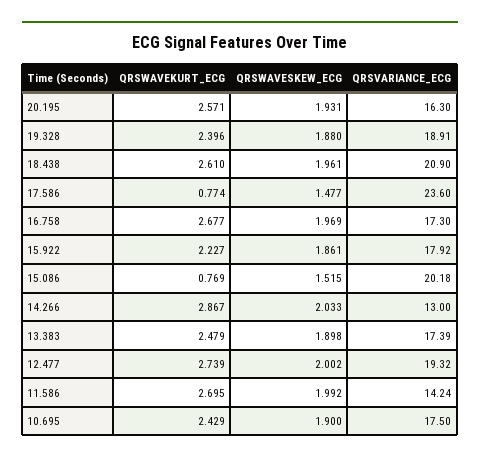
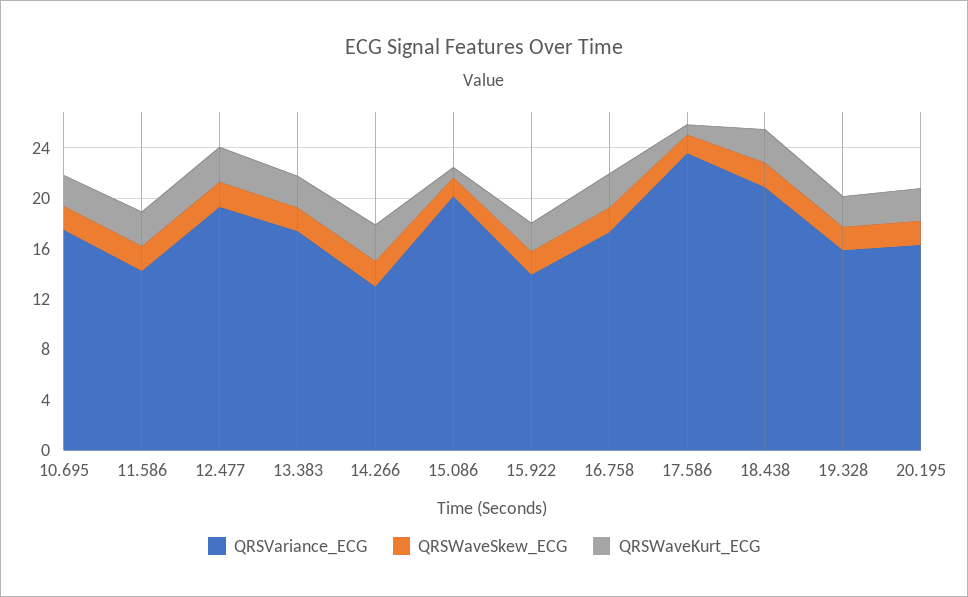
QRSVARIANCE_ECG, 19.328: 18.91 -> 16
QRSVARIANCE_ECG, 15.922: 17.92 -> 14

